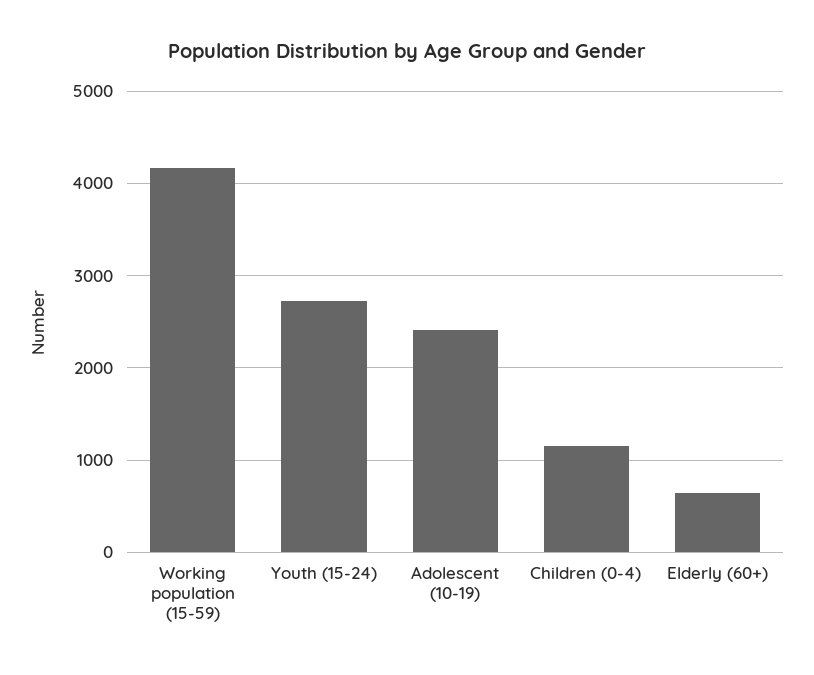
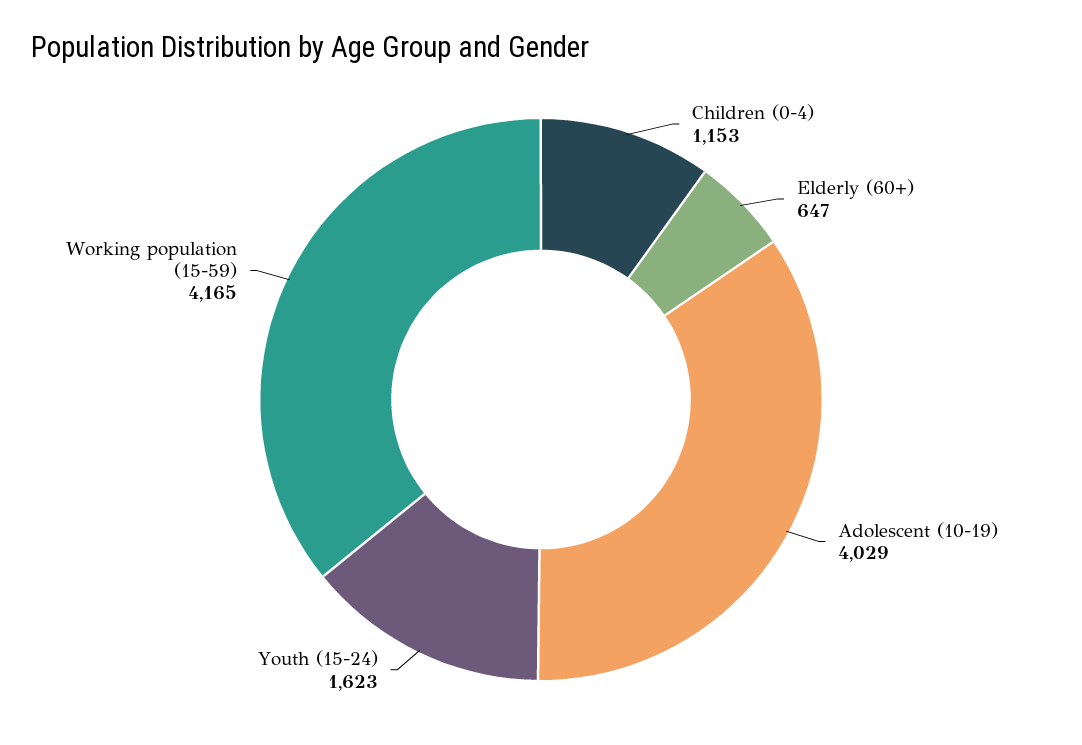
Youth (15-24): 2700 -> 1623
Adolescent (10-19): 2400 -> 4029

